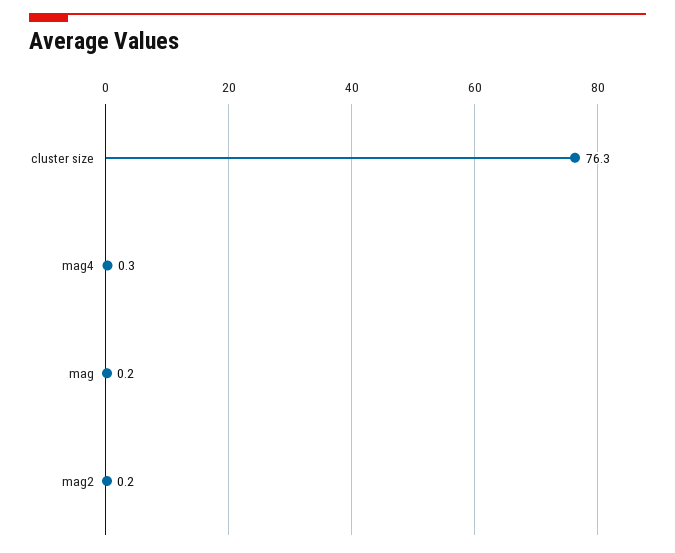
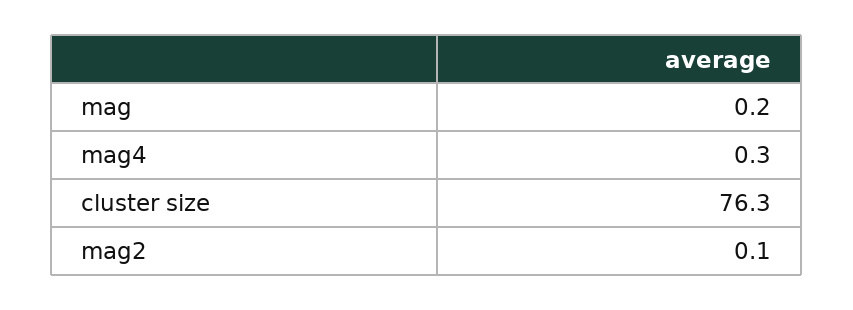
mag2: 0.2 -> 0.1

